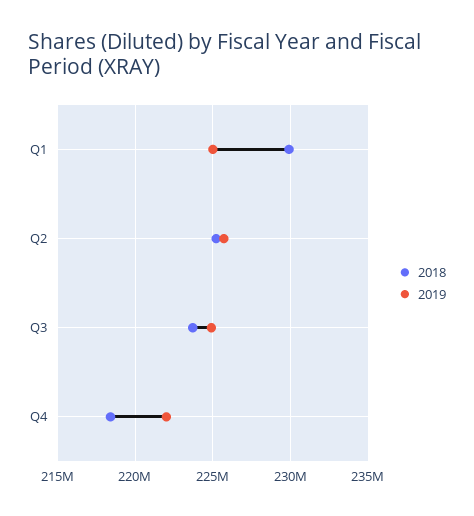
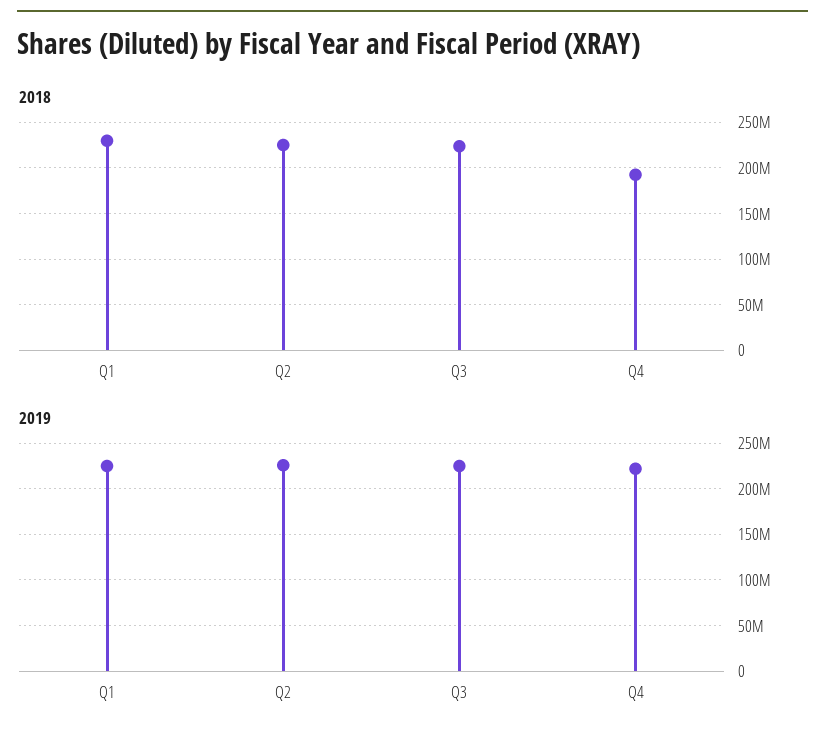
2018, Q4: 218500000 -> 190000000

